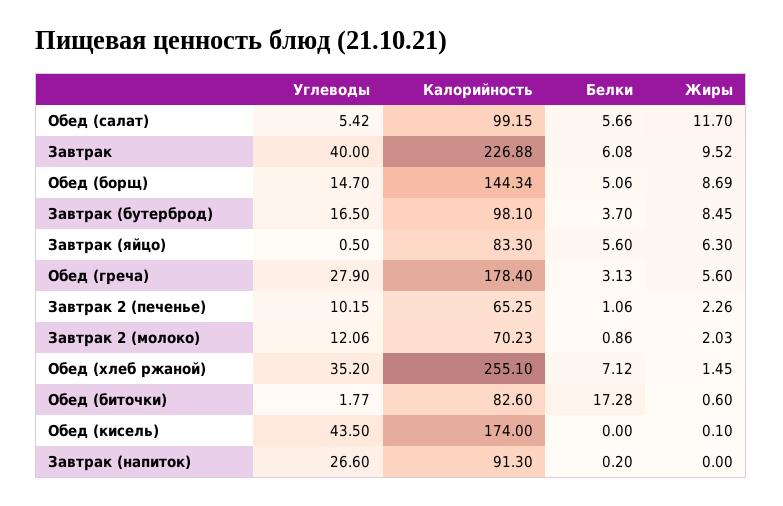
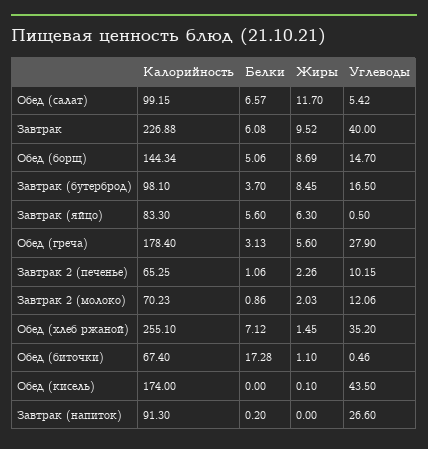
Белки, Обед (салат): 5.66 -> 6.57
Углеводы, Обед (биточки): 1.77 -> 0.46
Калорийность, Обед (биточки): 82.6 -> 67.4
Жиры, Обед (биточки): 0.6 -> 1.1

